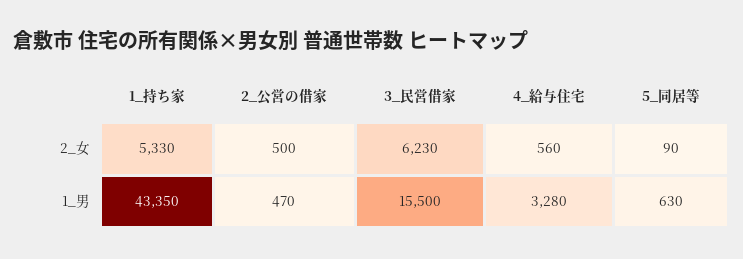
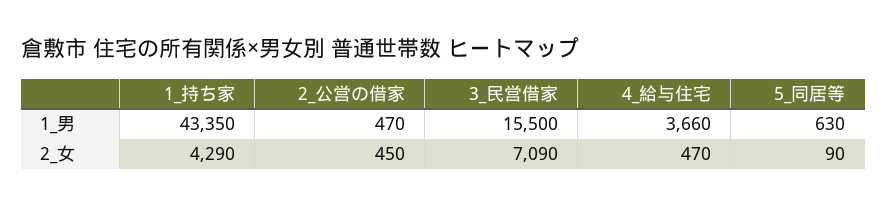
1_持ち家, 2_女: 5330 -> 4290
2_公営の借家, 2_女: 500 -> 450
3_民営借家, 2_女: 6230 -> 7090
4_給与住宅, 2_女: 560 -> 470
4_給与住宅, 1_男: 3280 -> 3660

